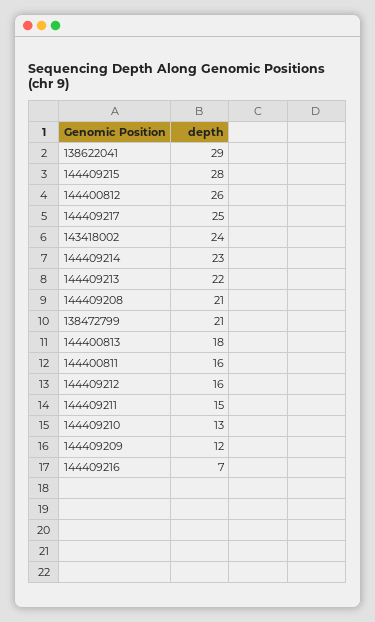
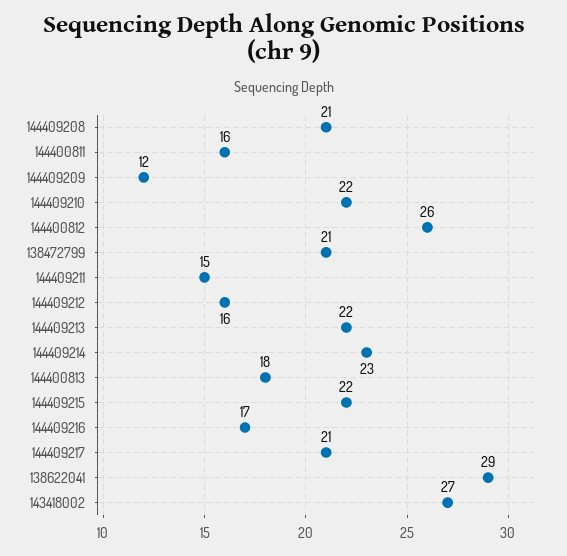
144409215: 28 -> 22
144409217: 25 -> 21
143418002: 24 -> 27
144409210: 13 -> 22
144409216: 7 -> 17

